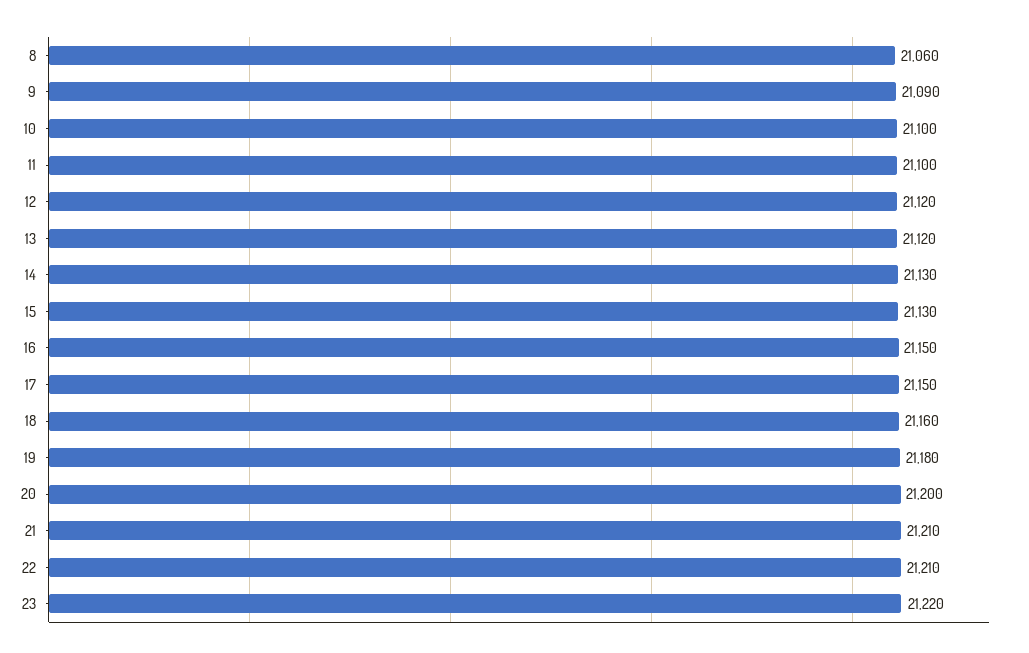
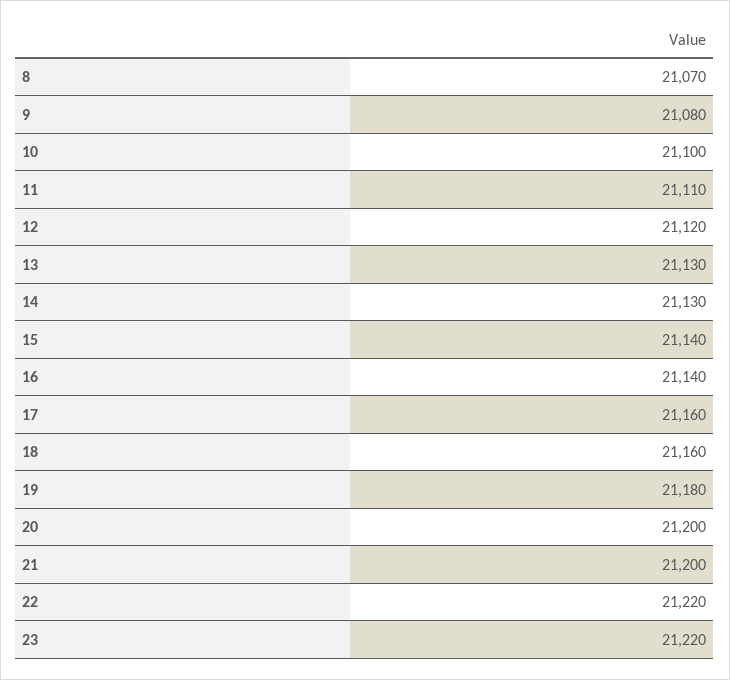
8: 21060 -> 21070
9: 21090 -> 21080
11: 21100 -> 21110
13: 21120 -> 21130
15: 21130 -> 21140
16: 21150 -> 21140
17: 21150 -> 21160
21: 21210 -> 21200
22: 21210 -> 21220

